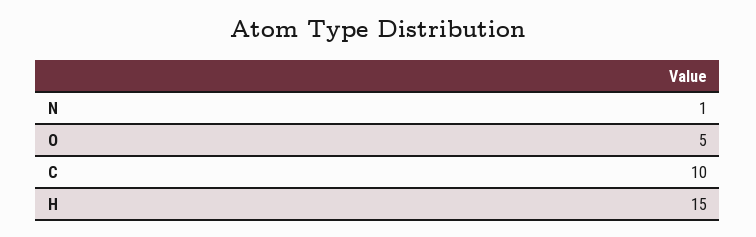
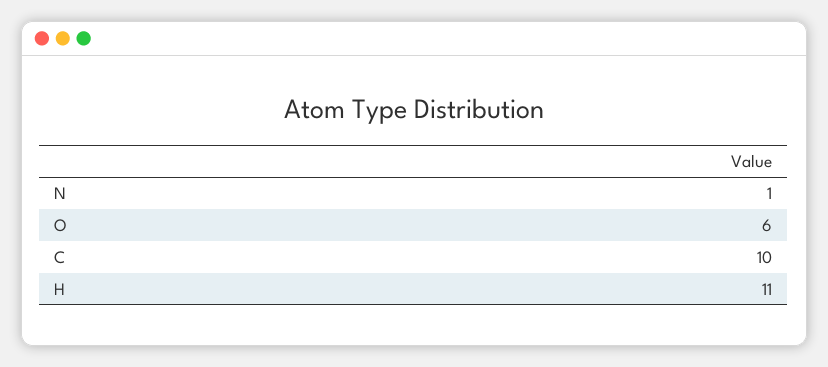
O: 5 -> 6
H: 15 -> 11

